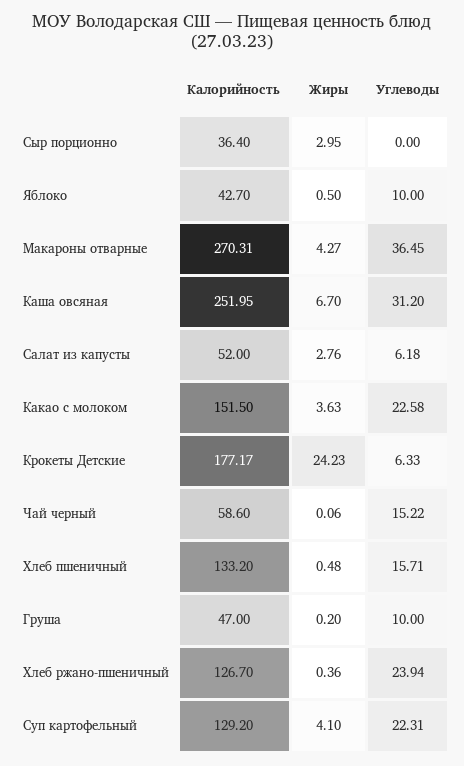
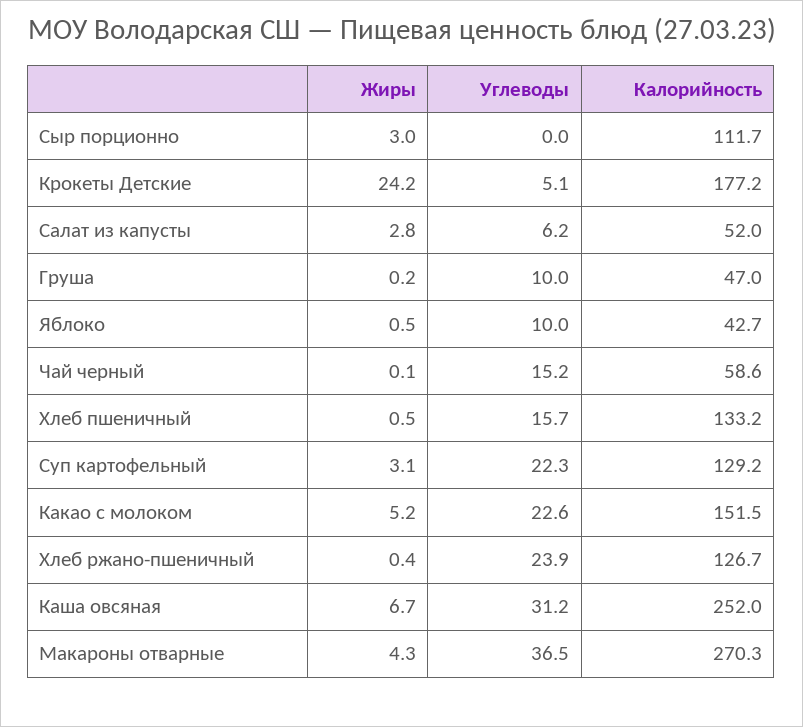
Калорийность, Сыр порционно: 36.4 -> 111.7
Жиры, Какао с молоком: 3.63 -> 5.2
Углеводы, Крокеты Детские: 6.33 -> 5.1
Жиры, Суп картофельный: 4.1 -> 3.1

